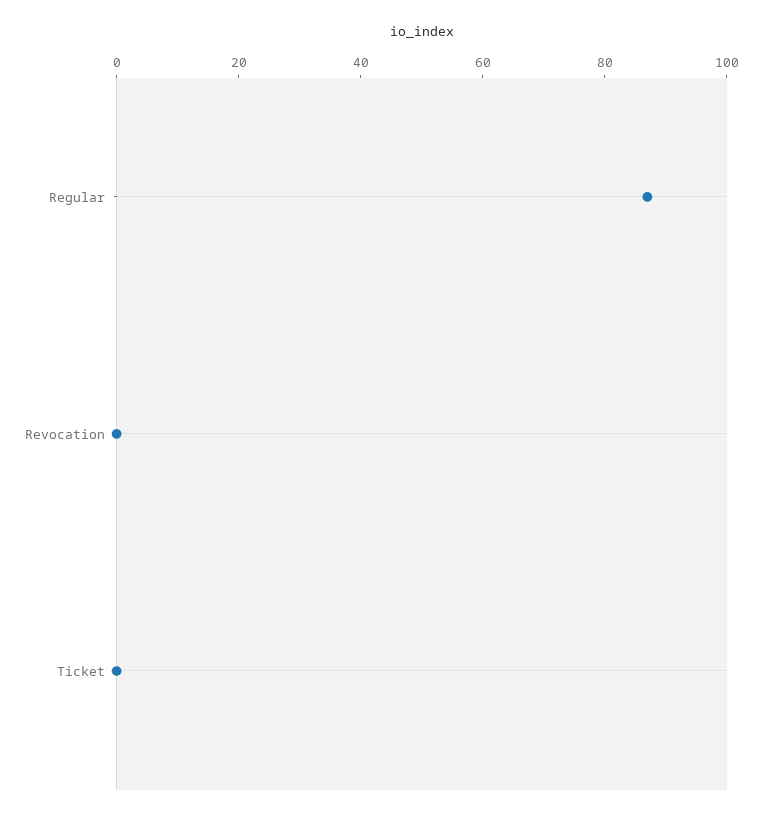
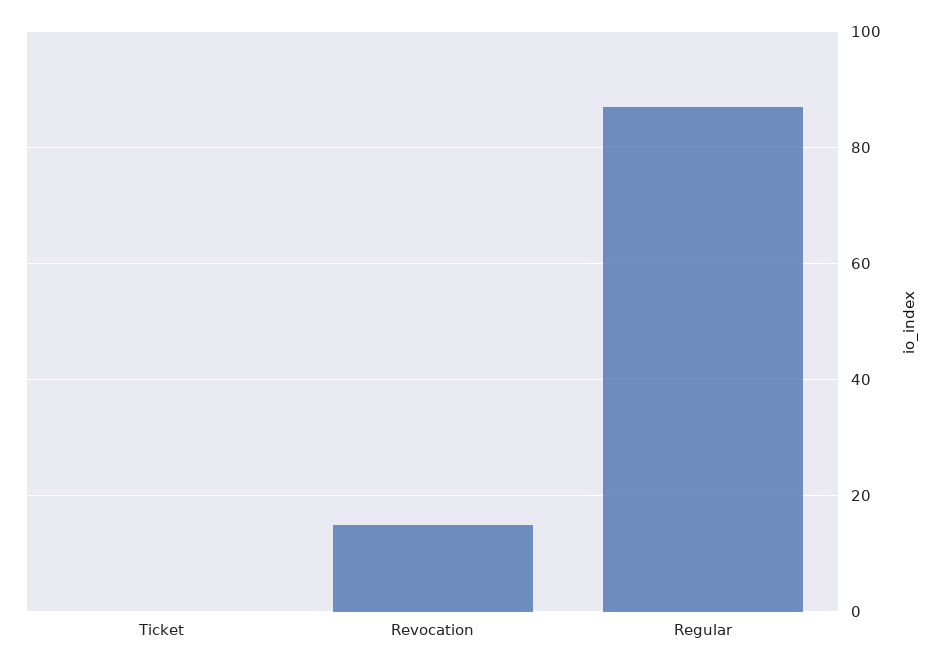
Revocation: 0 -> 15

